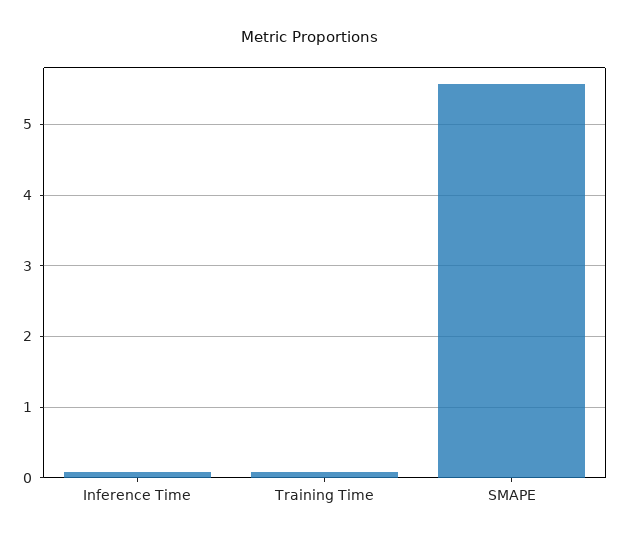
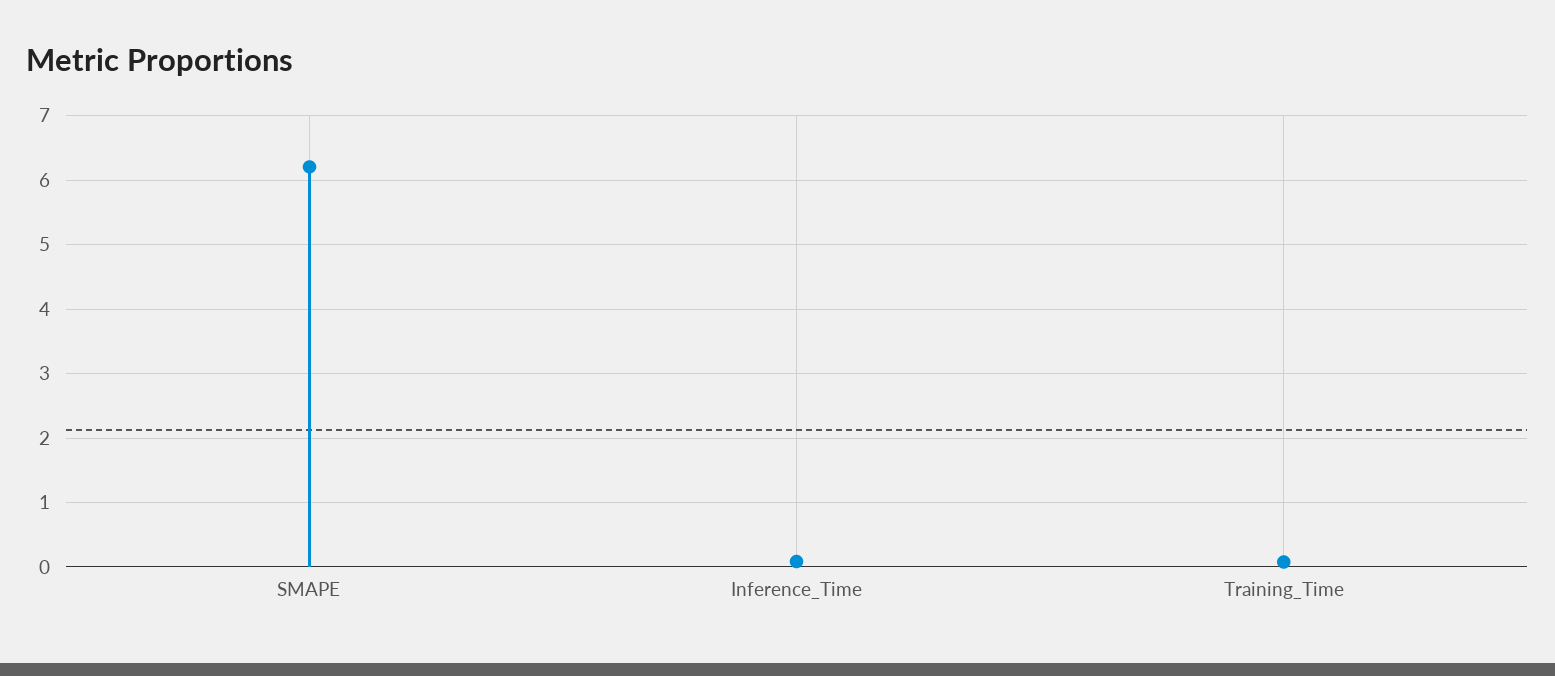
SMAPE: 5.6 -> 6.2

